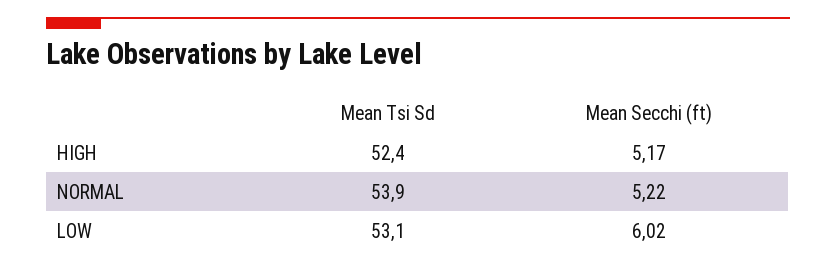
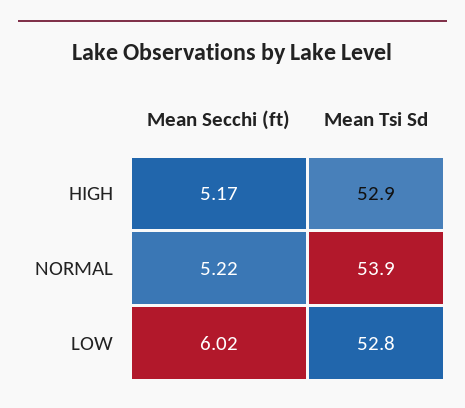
Mean Tsi Sd, HIGH: 52.4 -> 52.9
Mean Tsi Sd, LOW: 53.1 -> 52.8

